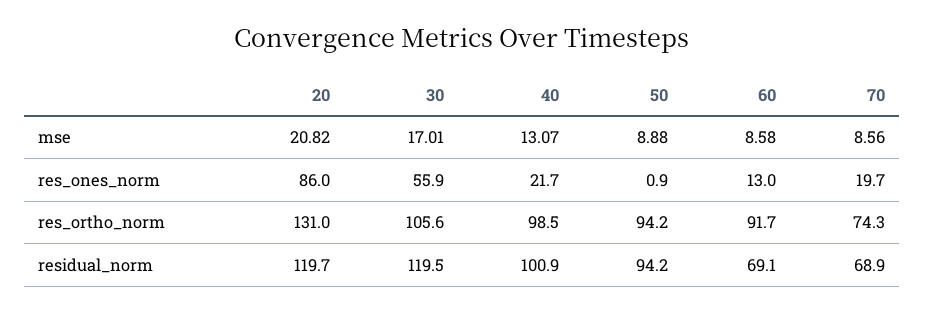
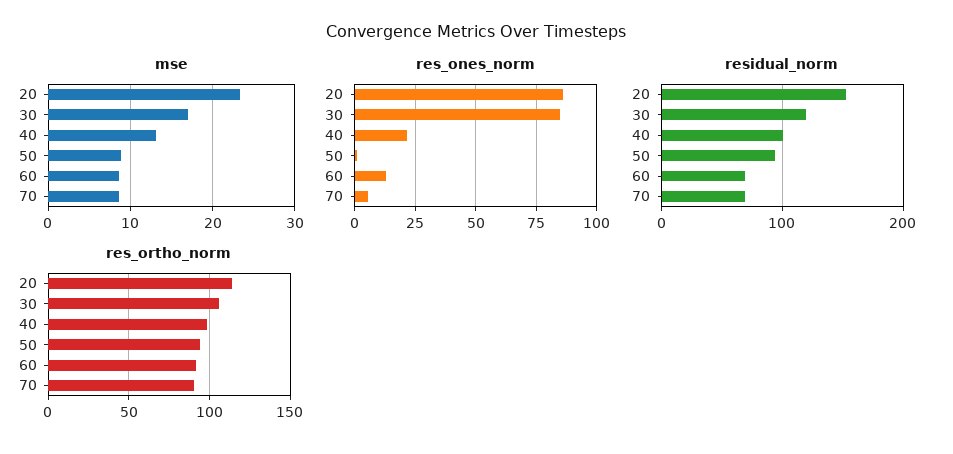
mse, 20: 20.82 -> 23
res_ones_norm, 30: 55.9 -> 85
res_ones_norm, 70: 19.7 -> 5
res_ortho_norm, 20: 131 -> 115
res_ortho_norm, 70: 74.3 -> 90
residual_norm, 20: 119.7 -> 150

